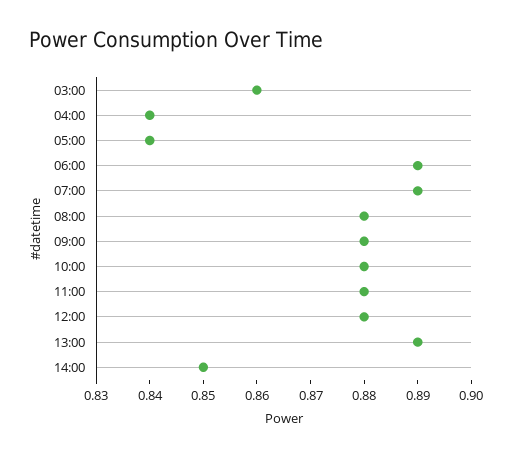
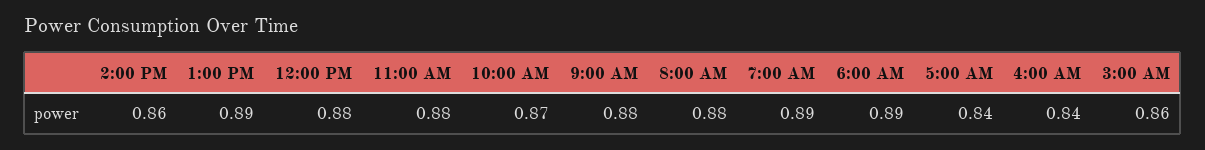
10:00: 0.88 -> 0.87
14:00: 0.85 -> 0.86

